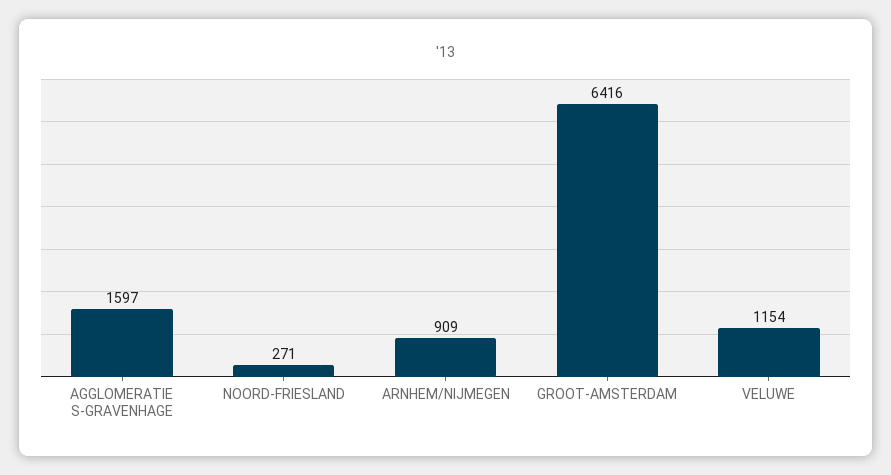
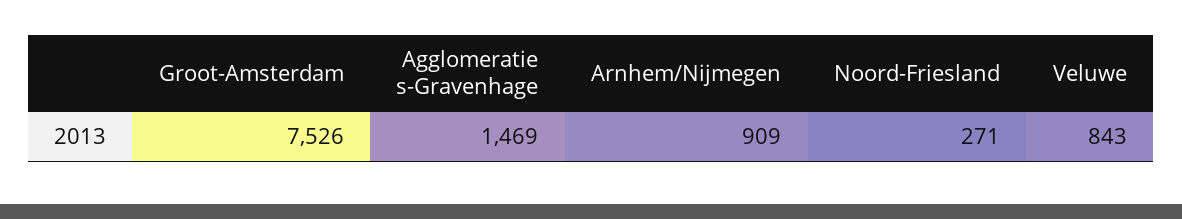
AGGLOMERATIE S-GRAVENHAGE: 1597 -> 1469
GROOT-AMSTERDAM: 6416 -> 7526
VELUWE: 1154 -> 843

